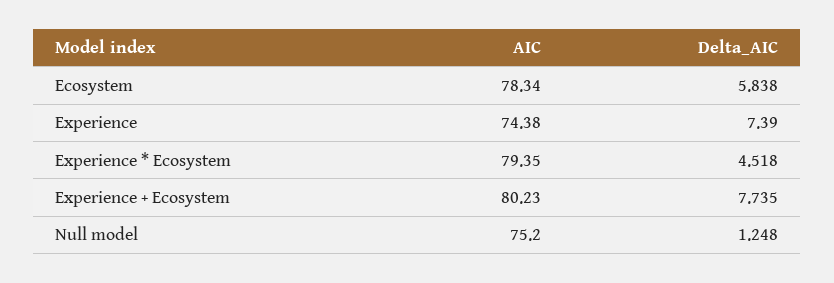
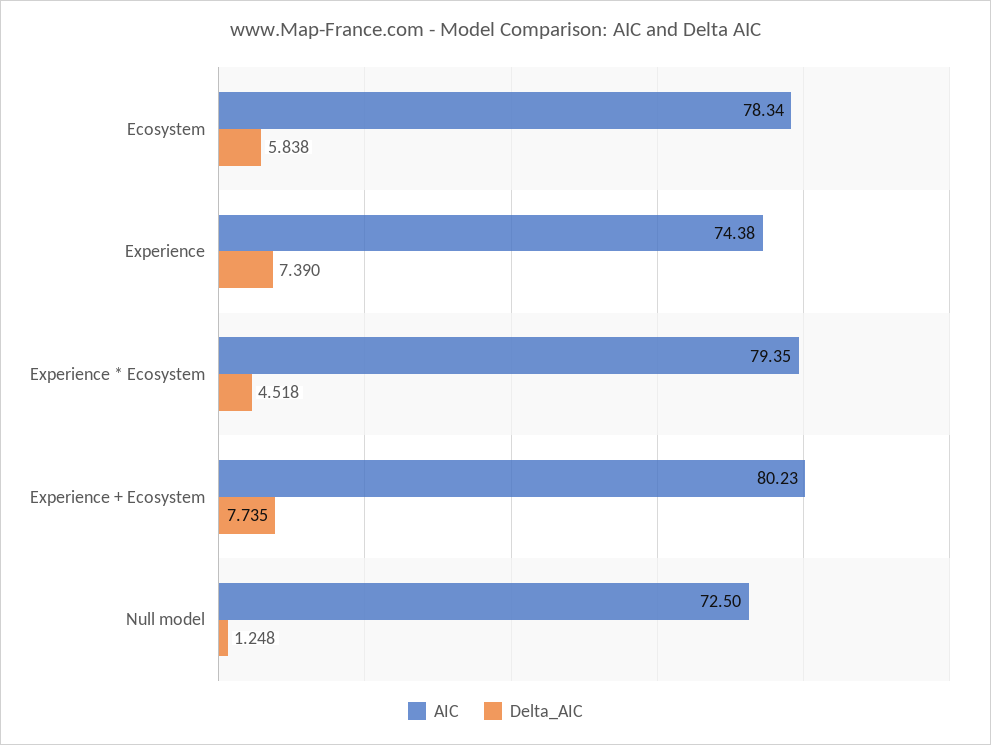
AIC, Null model: 75.2 -> 72.5

